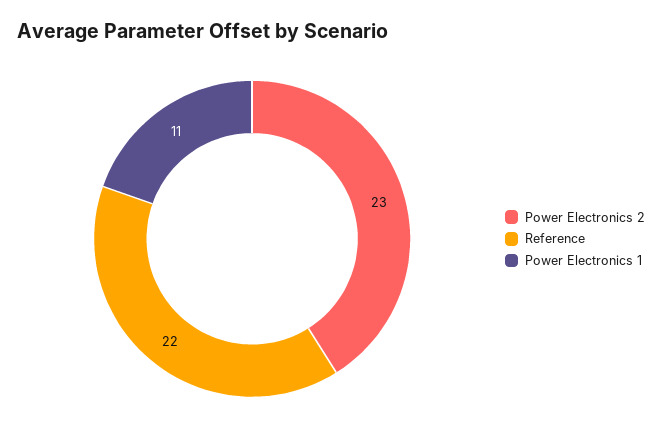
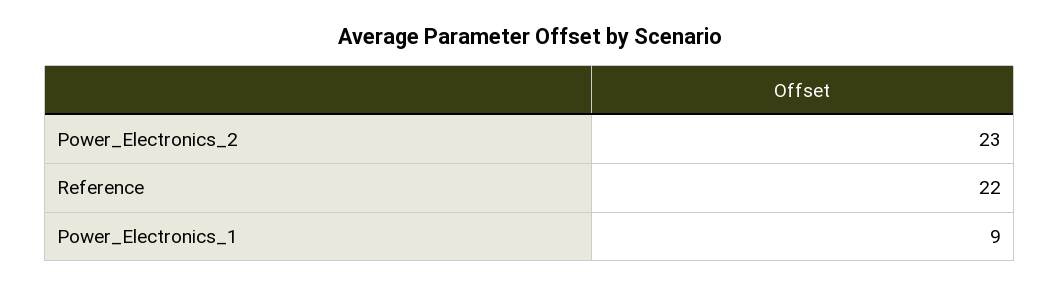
Power Electronics 1: 11 -> 9

